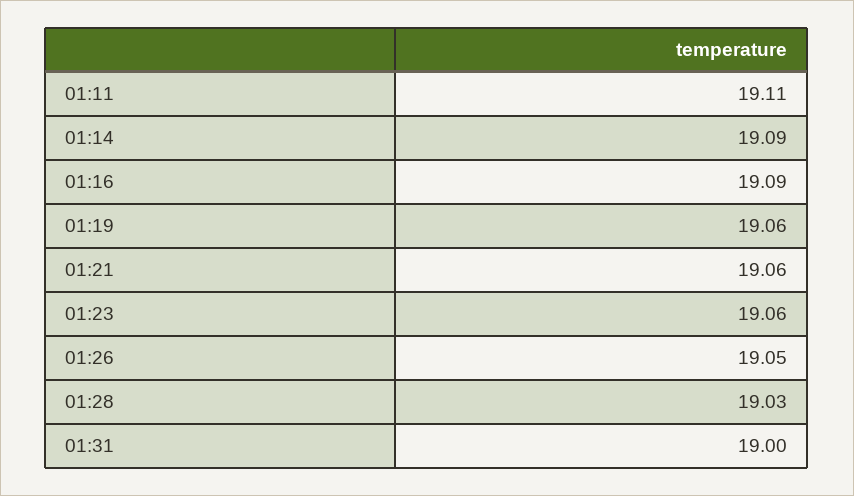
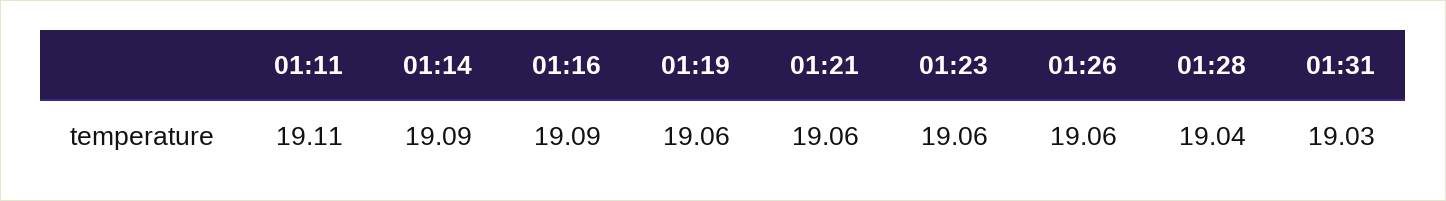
01:26: 19.05 -> 19.06
01:28: 19.03 -> 19.04
01:31: 19 -> 19.03

